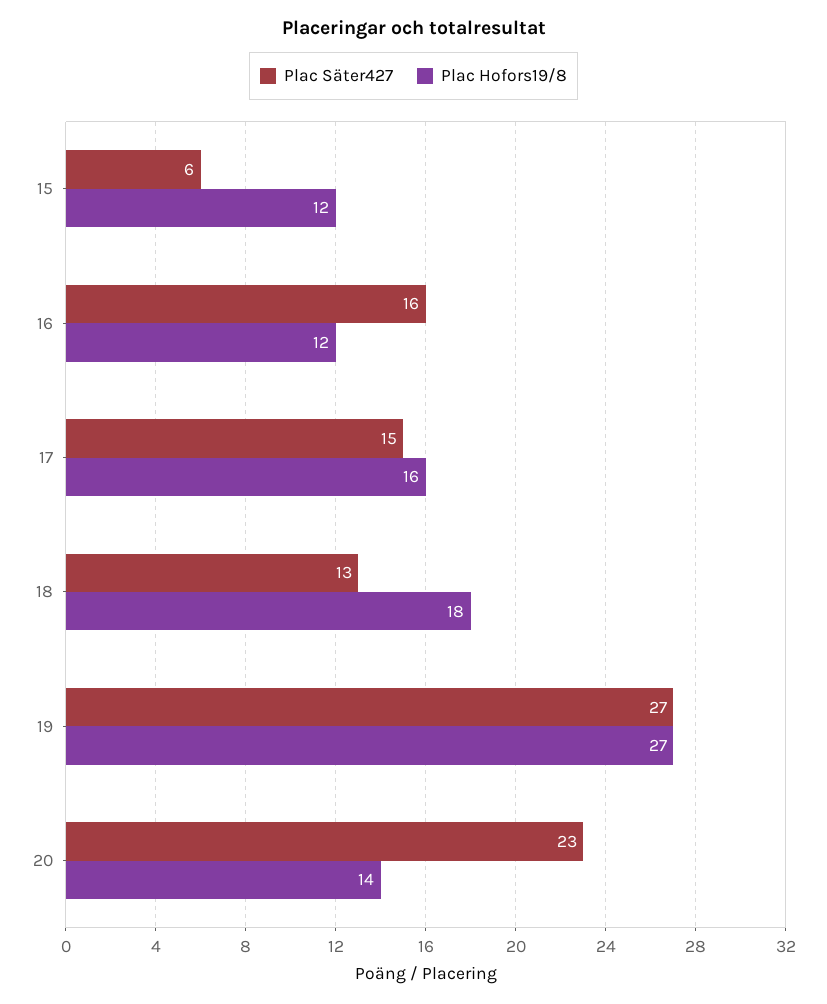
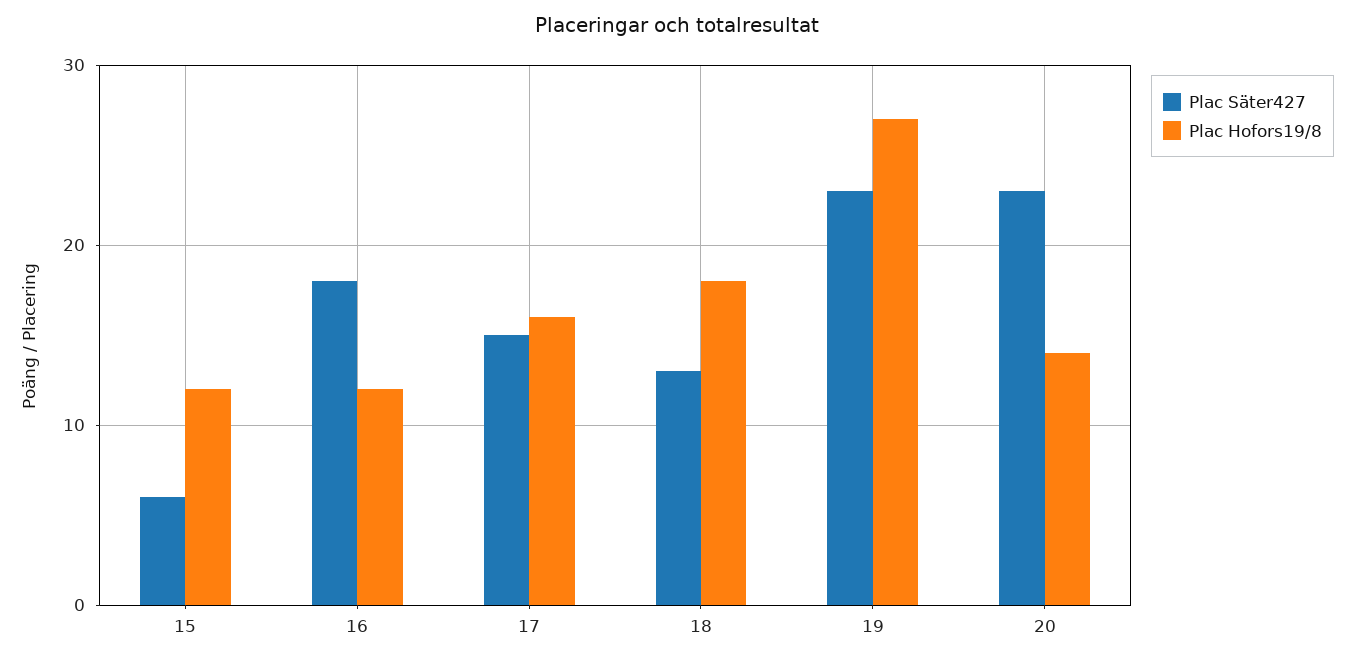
Plac Säter427, 16: 16 -> 18
Plac Säter427, 19: 27 -> 23

